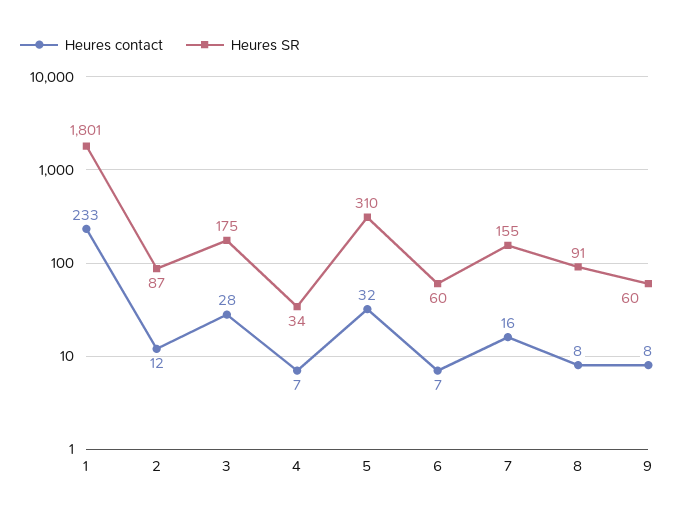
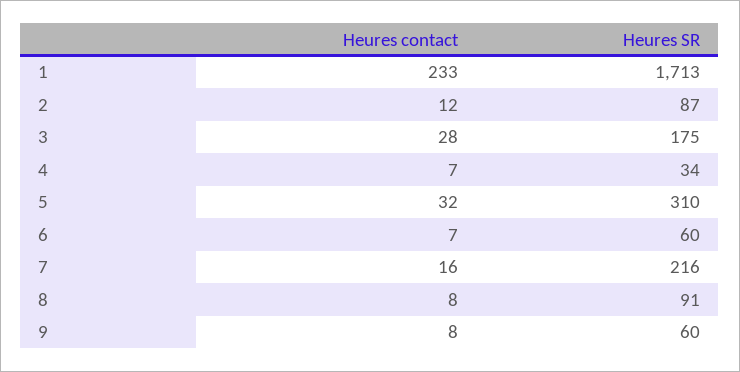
Heures SR, 1: 1801 -> 1713
Heures SR, 7: 155 -> 216

